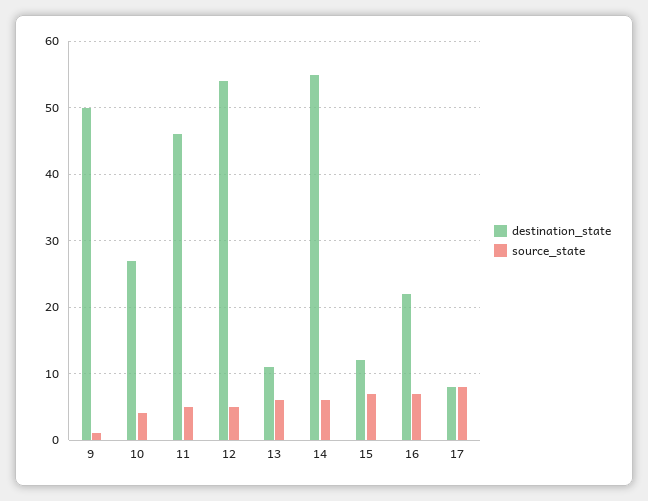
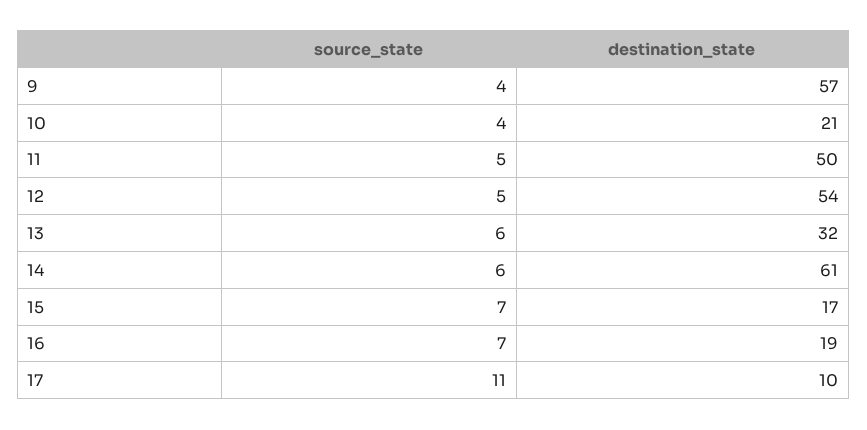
destination_state, 9: 50 -> 57
source_state, 9: 1 -> 4
destination_state, 10: 27 -> 21
destination_state, 11: 46 -> 50
destination_state, 13: 11 -> 32
destination_state, 14: 55 -> 61
destination_state, 15: 12 -> 17
destination_state, 16: 22 -> 19
destination_state, 17: 8 -> 10
source_state, 17: 8 -> 11

